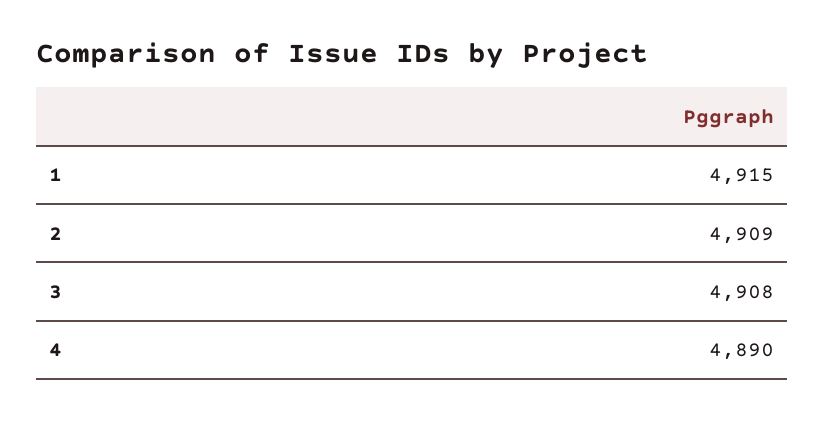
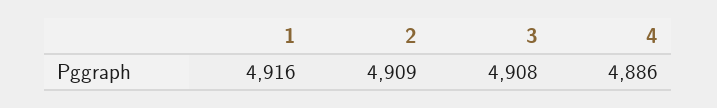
1: 4915 -> 4916
4: 4890 -> 4886

